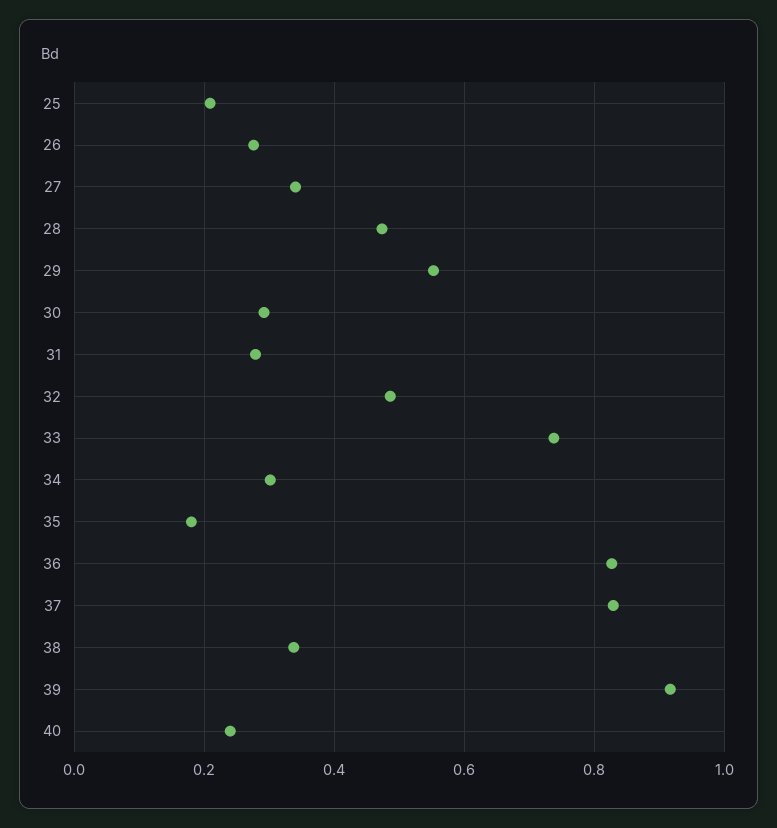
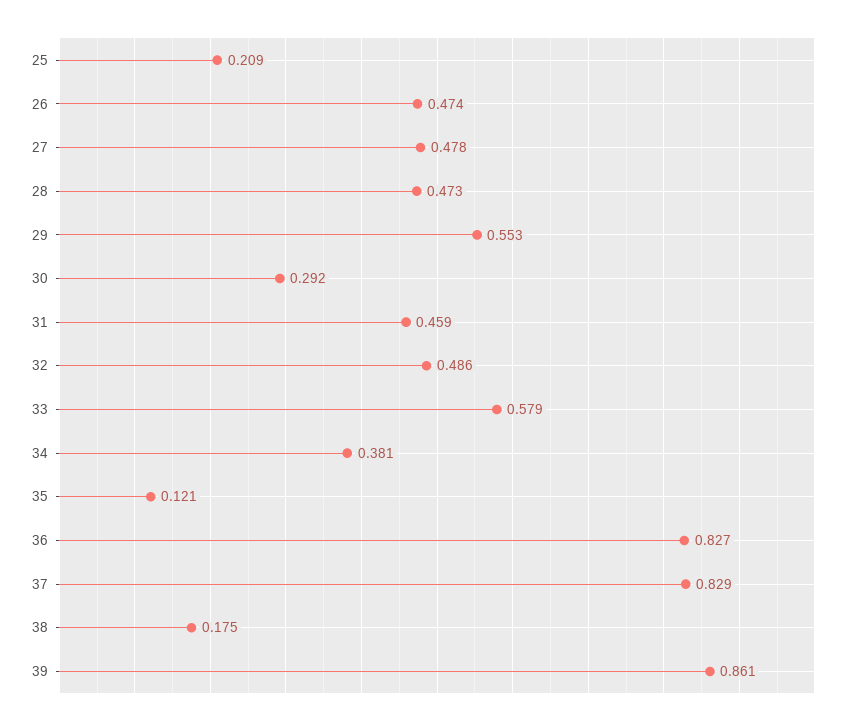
26: 0.28 -> 0.474
27: 0.34 -> 0.478
31: 0.28 -> 0.459
33: 0.74 -> 0.579
34: 0.3 -> 0.381
35: 0.18 -> 0.121
38: 0.34 -> 0.175
39: 0.92 -> 0.861
40: 0.24 -> none

